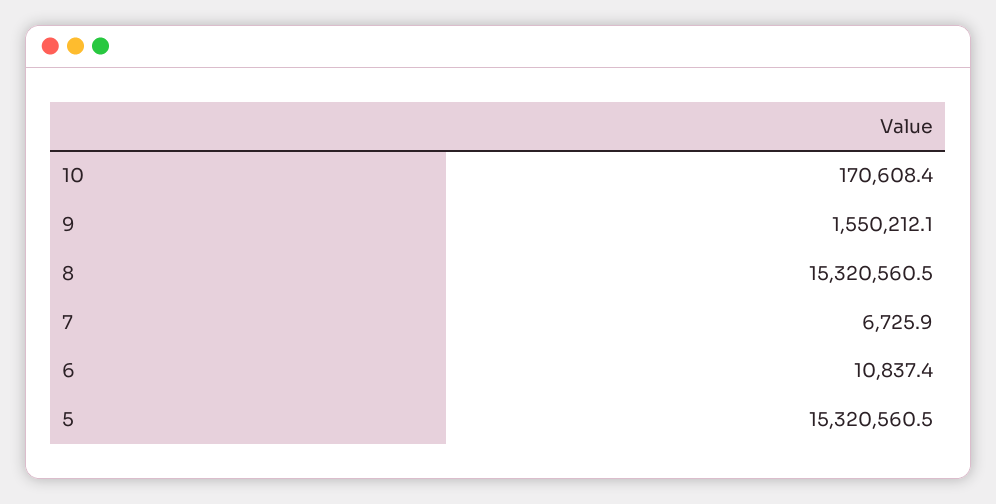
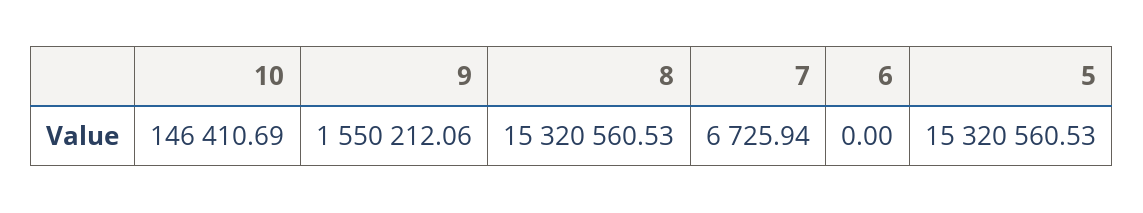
10: 170608.4 -> 146410.69
6: 10837.4 -> 0

